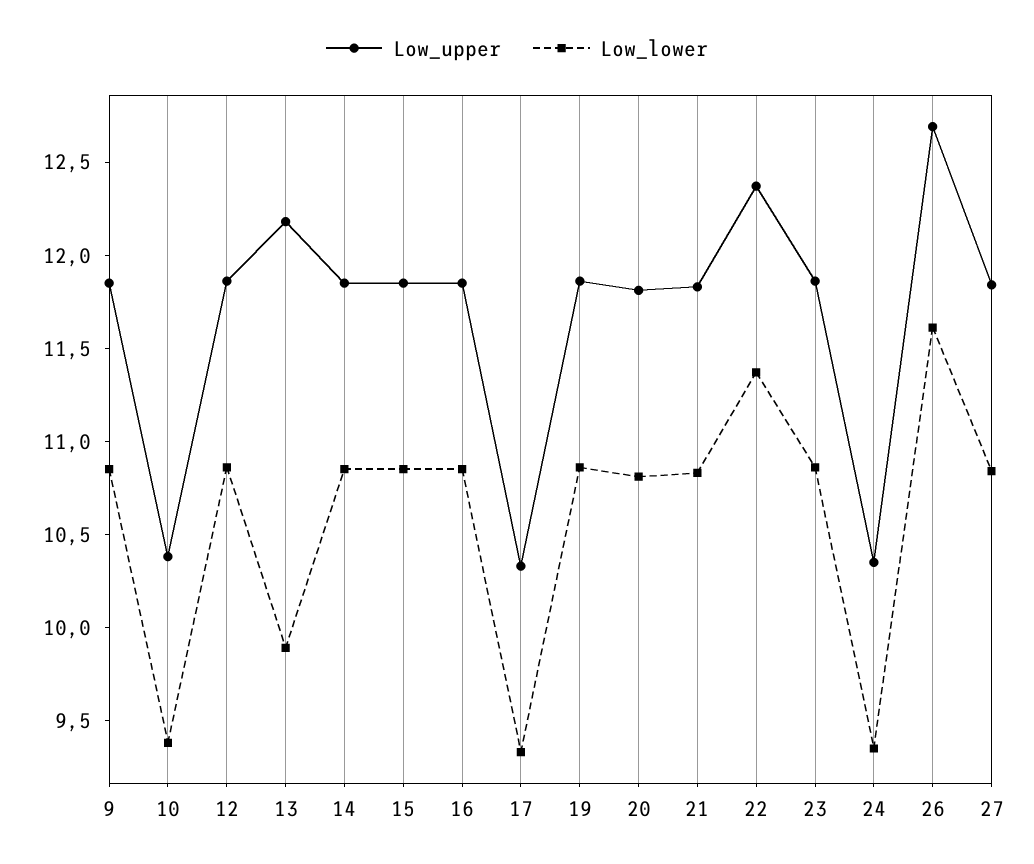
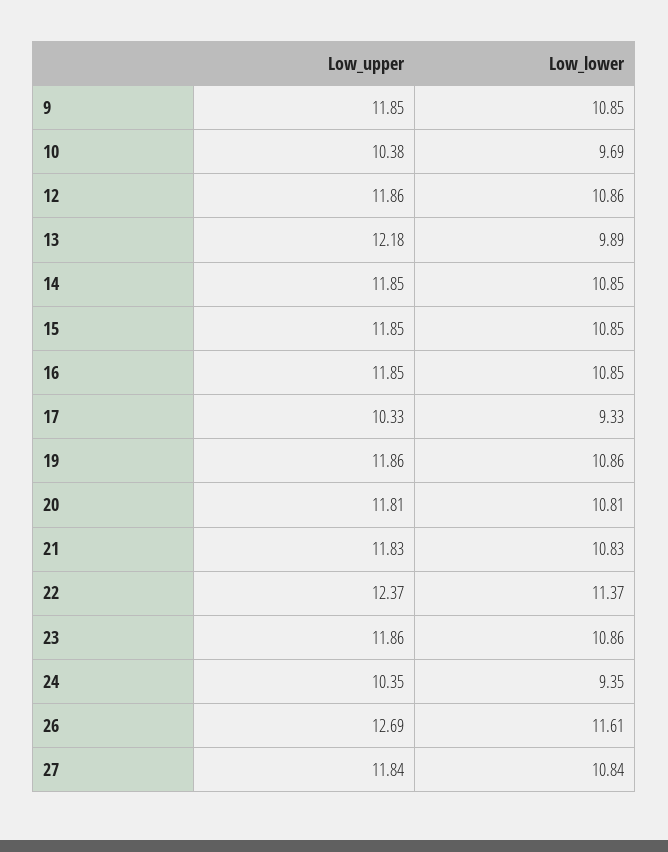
Low_lower, 10: 9.4 -> 9.69

